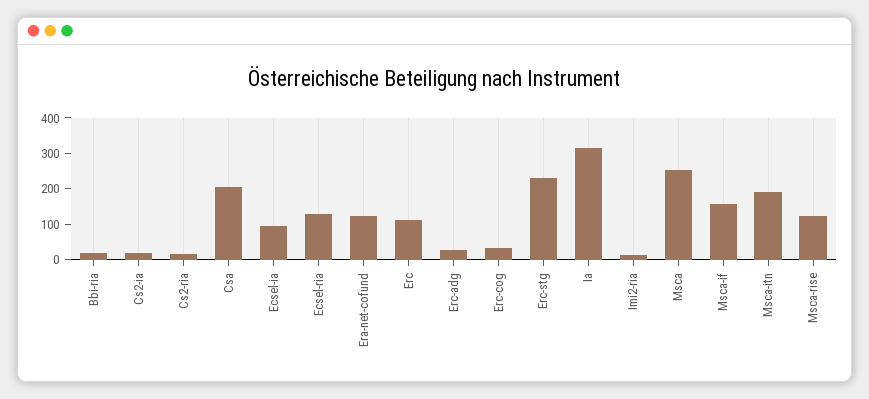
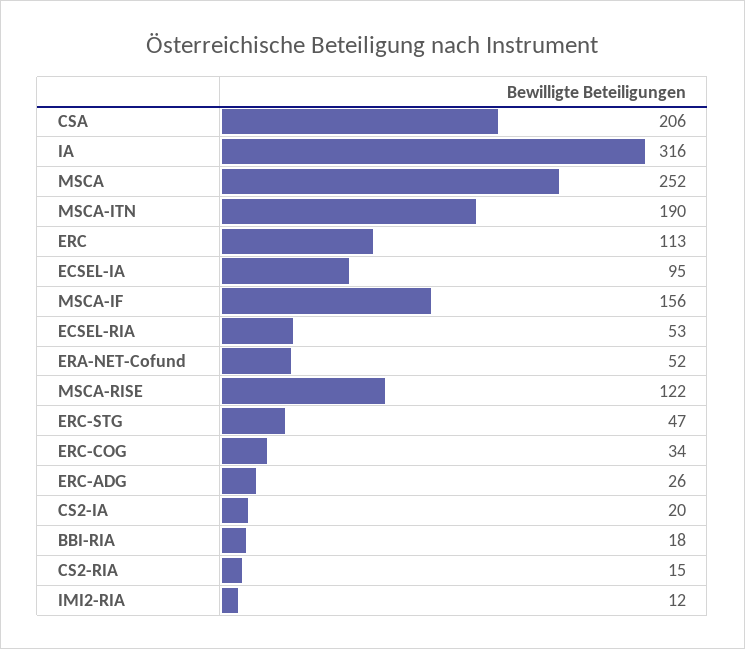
Ecsel-ria: 125 -> 53
Era-net-cofund: 125 -> 52
Erc-stg: 225 -> 47

